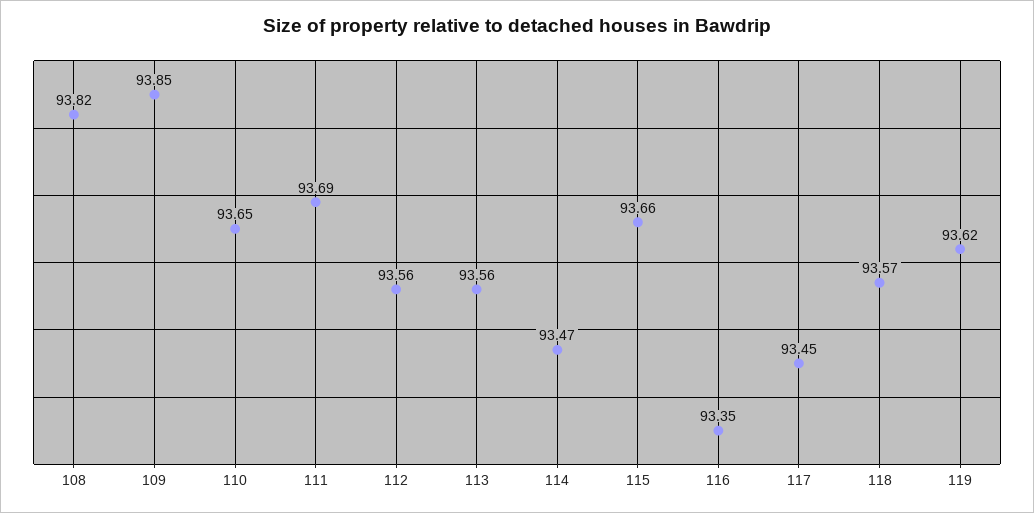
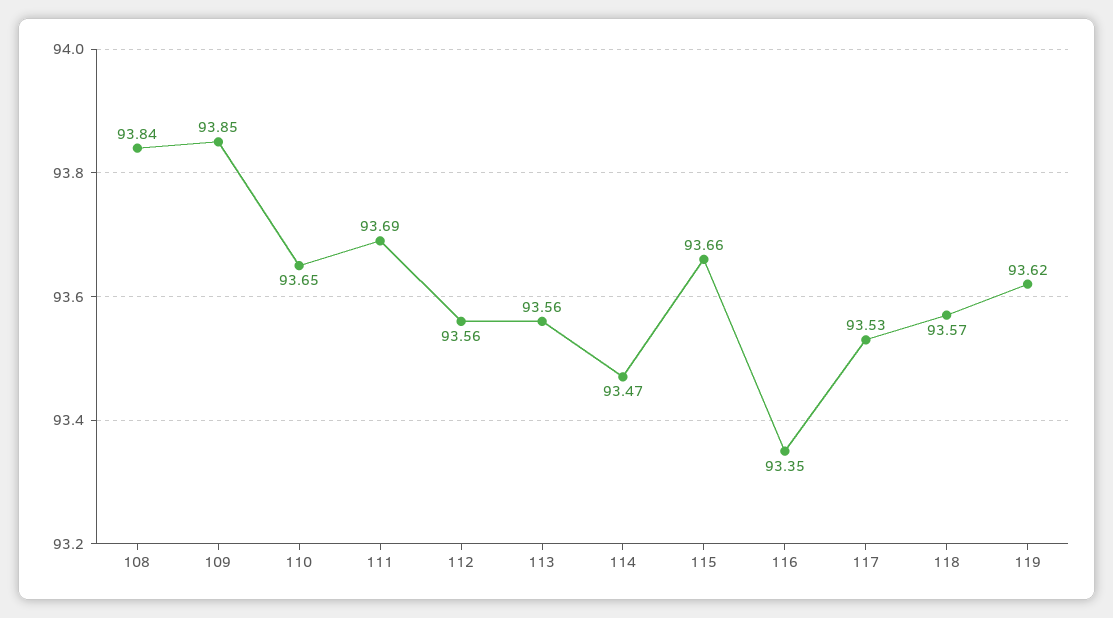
108: 93.82 -> 93.84
117: 93.45 -> 93.53

